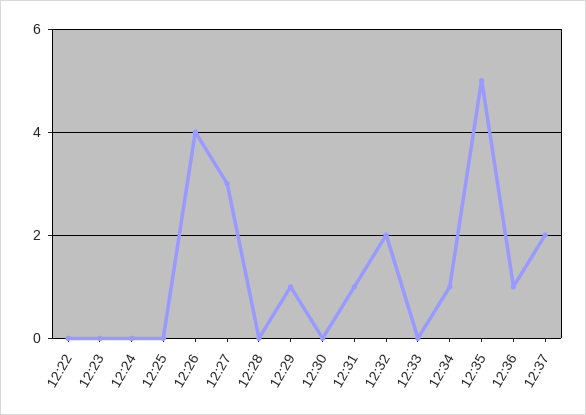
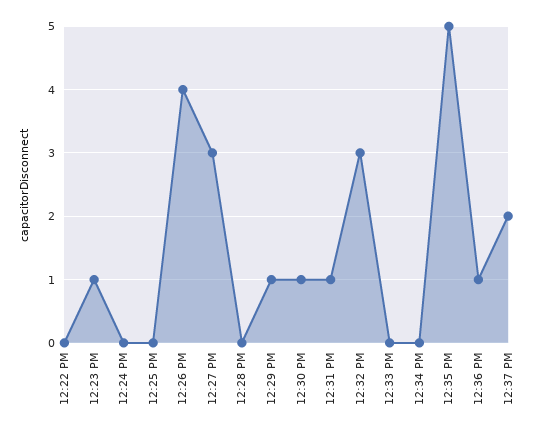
12:23: 0 -> 1
12:30: 0 -> 1
12:32: 2 -> 3
12:34: 1 -> 0

